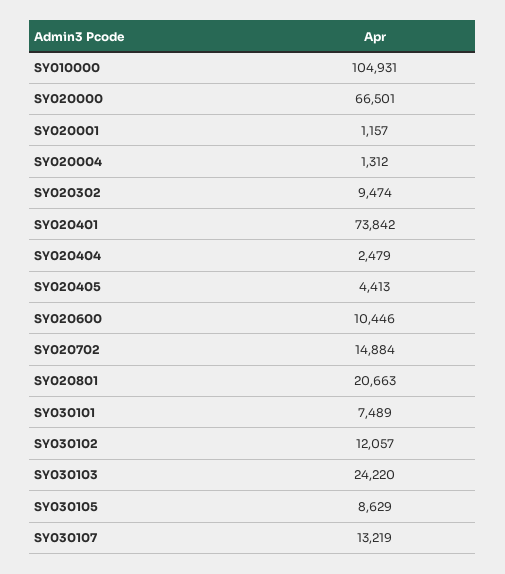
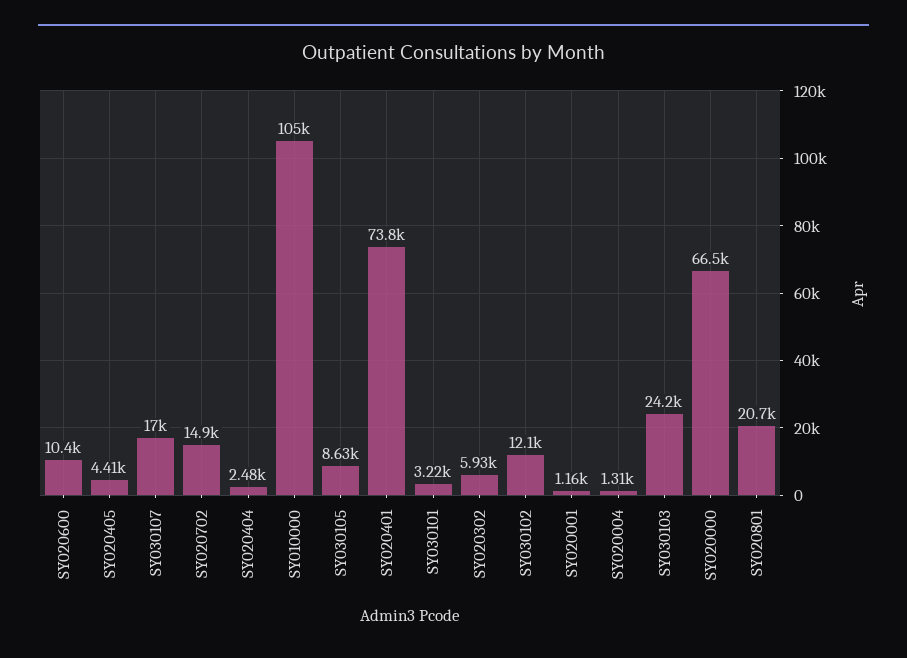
SY020302: 9474 -> 5930
SY030101: 7489 -> 3220
SY030107: 13219 -> 17000

